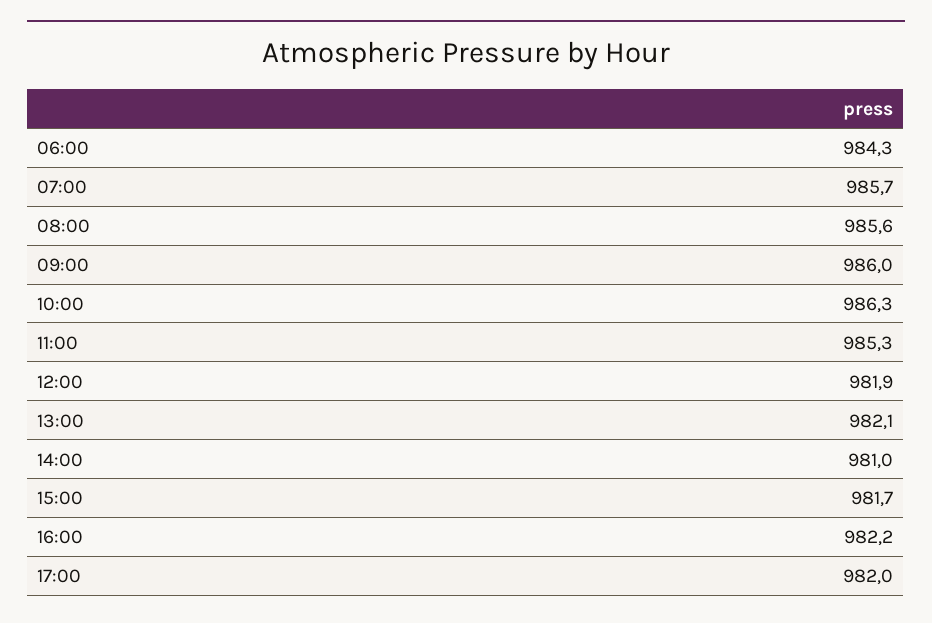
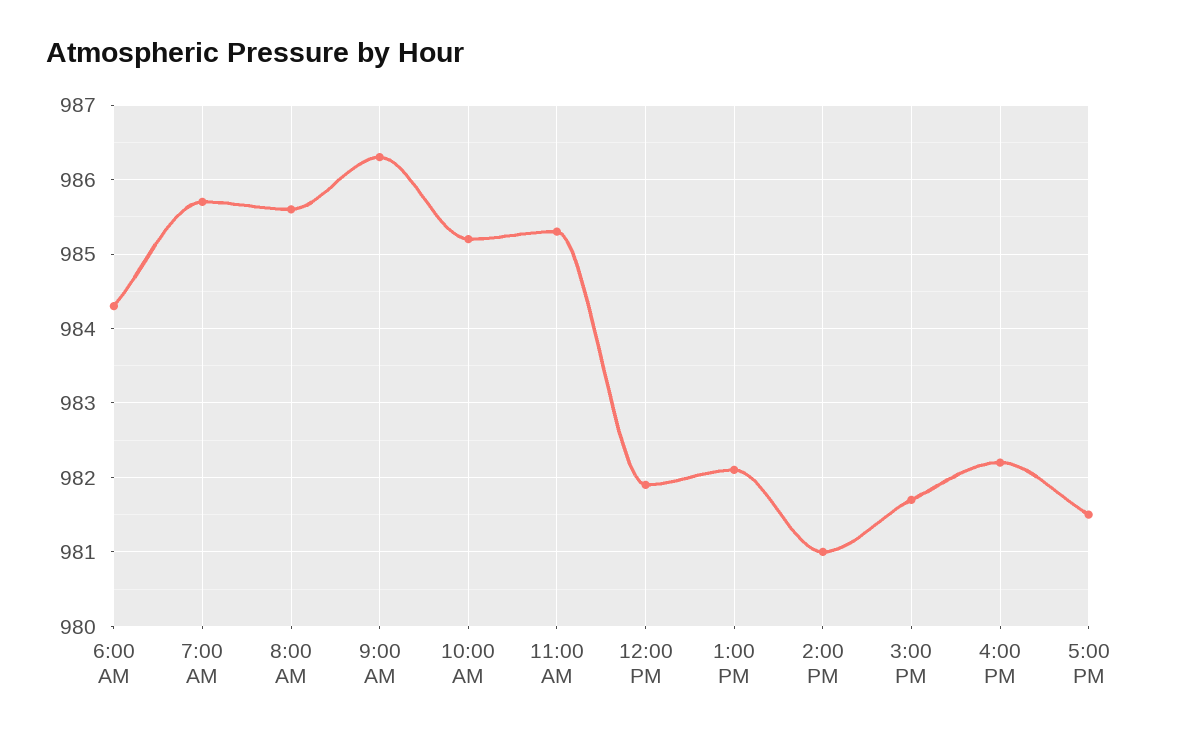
09:00: 986 -> 986.3
10:00: 986.3 -> 985.2
17:00: 982 -> 981.5

